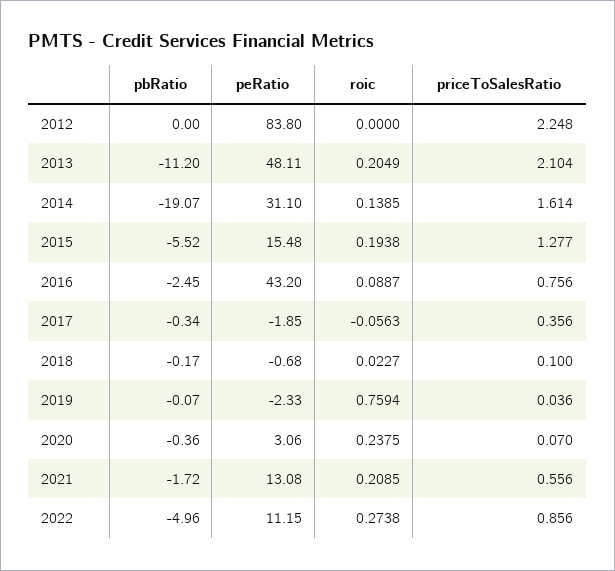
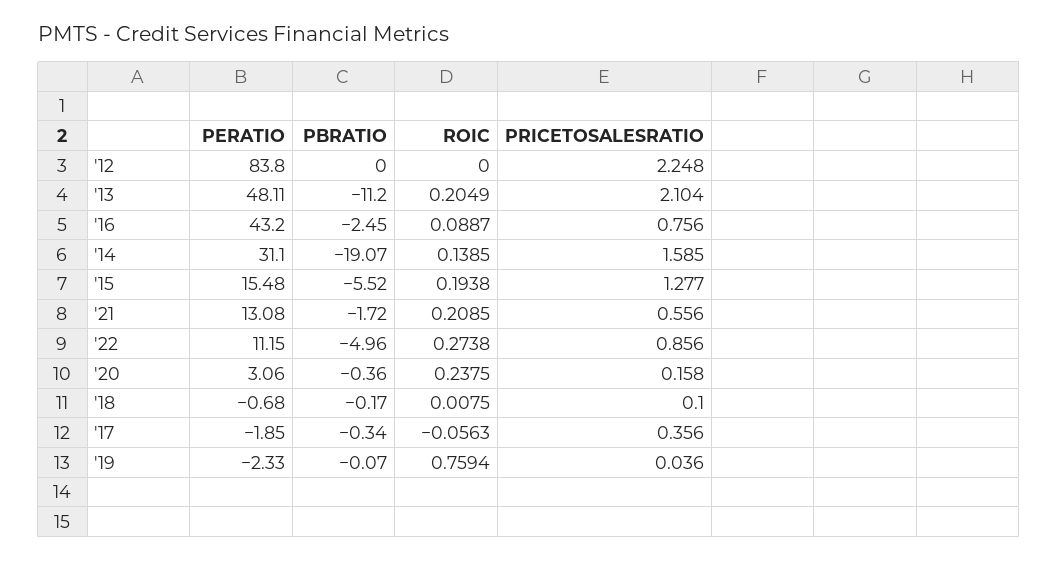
priceToSalesRatio, 2014: 1.614 -> 1.585
roic, 2018: 0.0227 -> 0.0075
priceToSalesRatio, 2020: 0.07 -> 0.158

